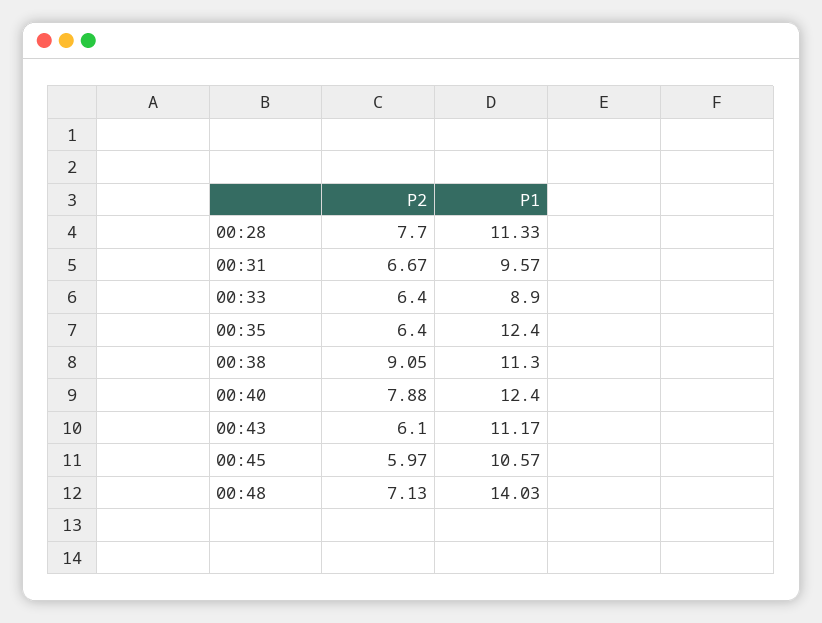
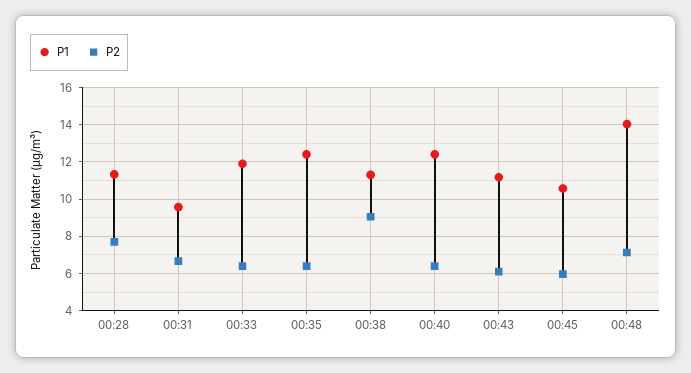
P1, 00:33: 8.9 -> 12
P2, 00:40: 7.88 -> 6.5

